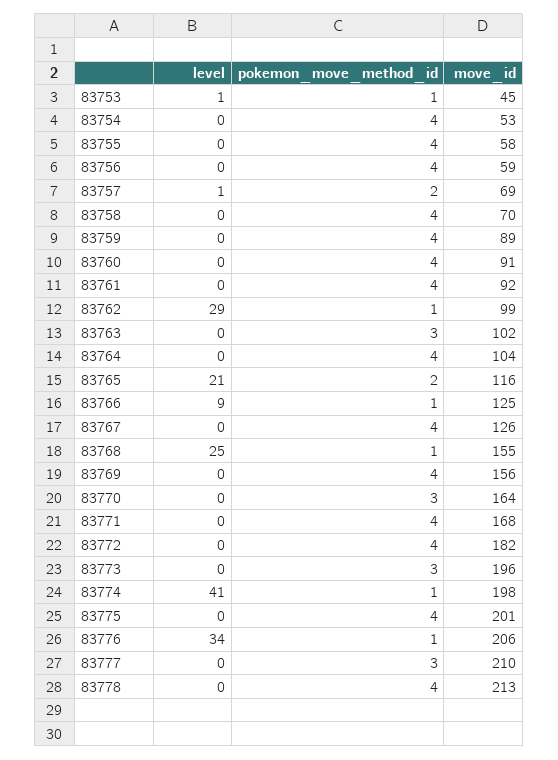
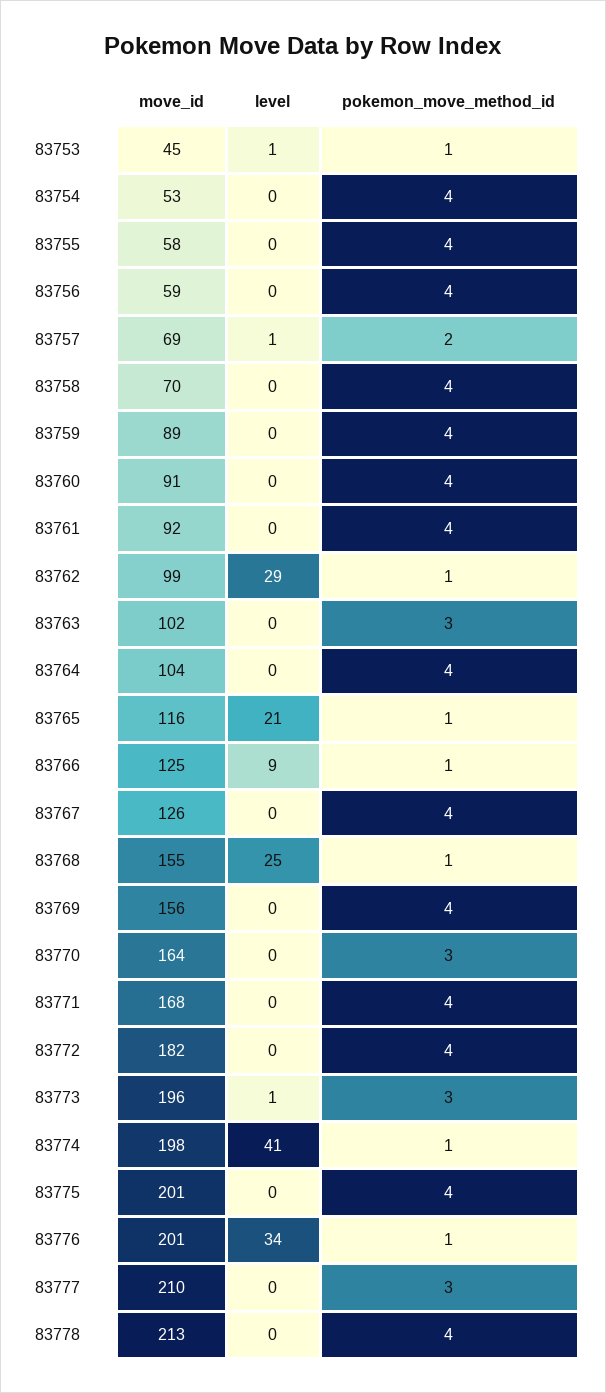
pokemon_move_method_id, 83765: 2 -> 1
level, 83773: 0 -> 1
move_id, 83776: 206 -> 201

